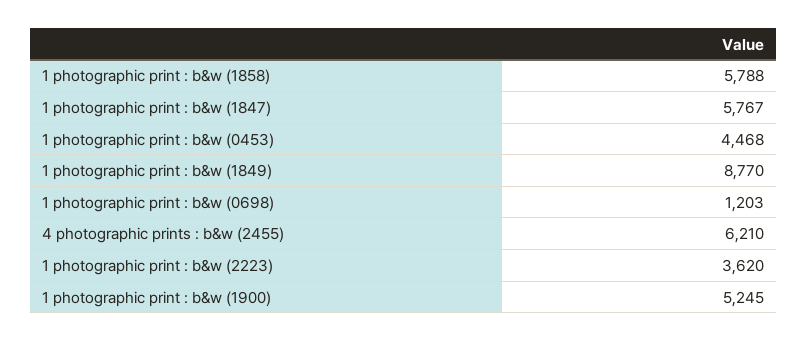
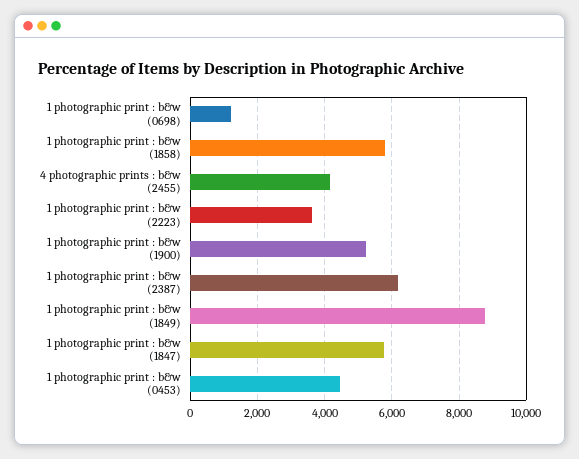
4 photographic prints : b&w (2455): 6210 -> 4200
1 photographic print : b&w (2387): none -> 6200

